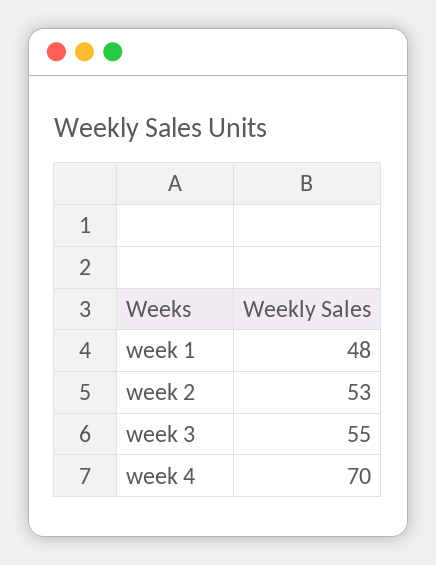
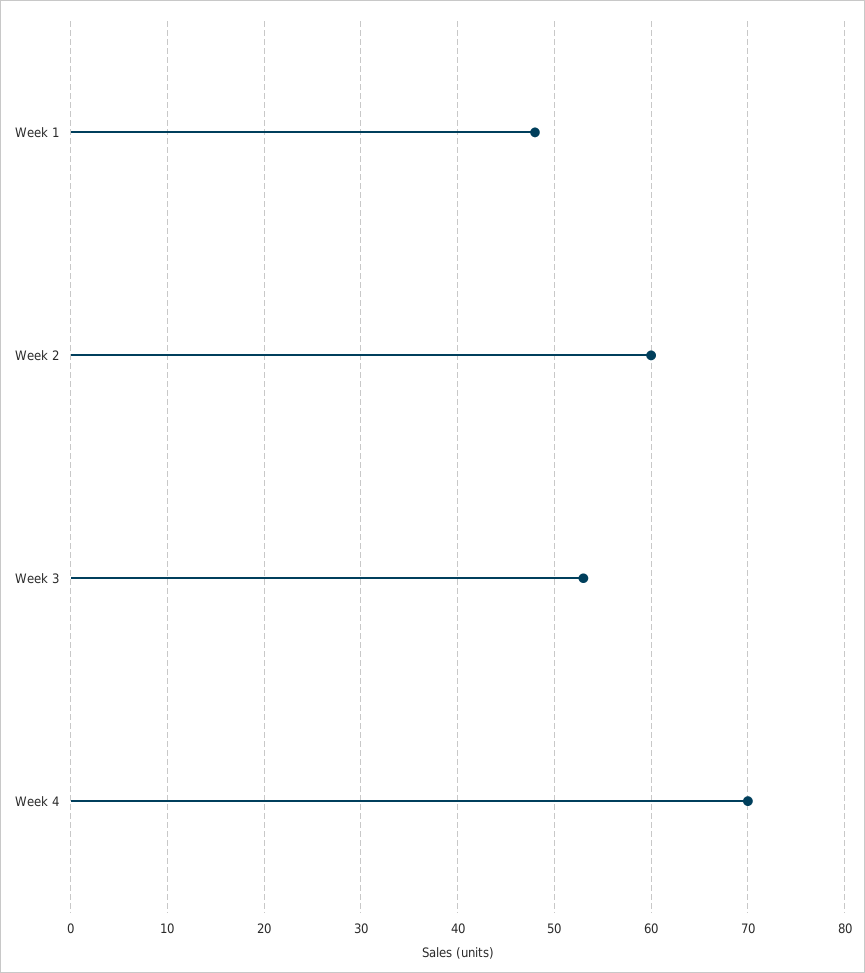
week 2: 53 -> 60
week 3: 55 -> 53

